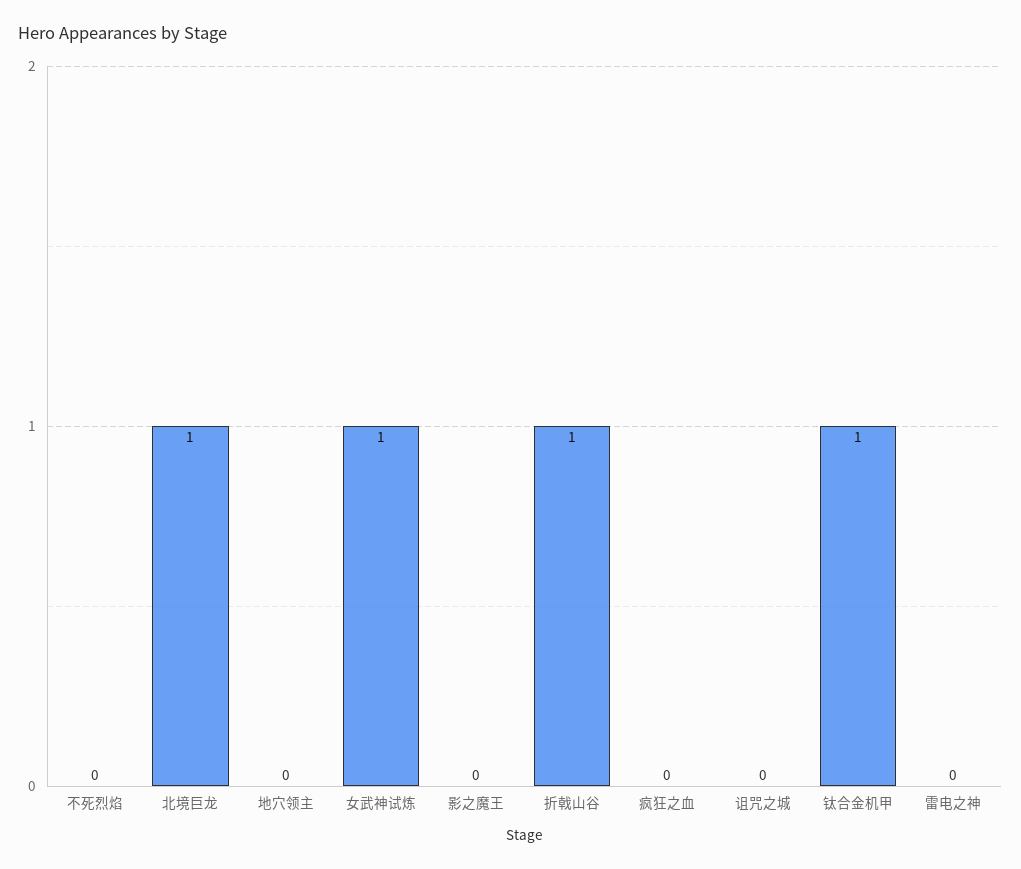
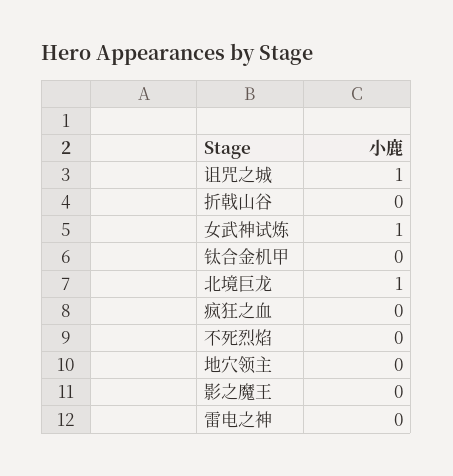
折戟山谷: 1 -> 0
诅咒之城: 0 -> 1
钛合金机甲: 1 -> 0

